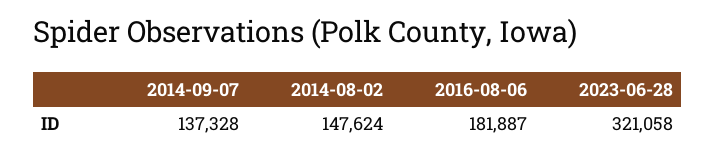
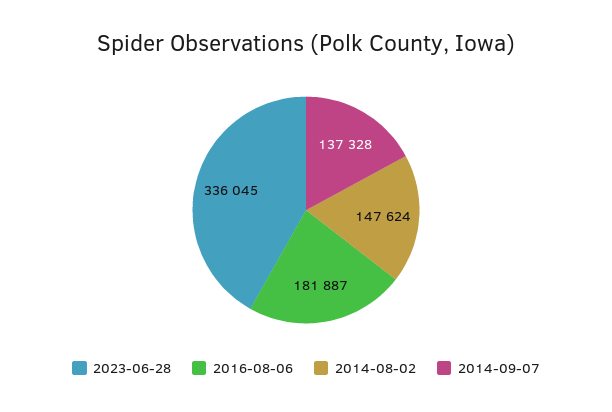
2023-06-28: 321058 -> 336045

